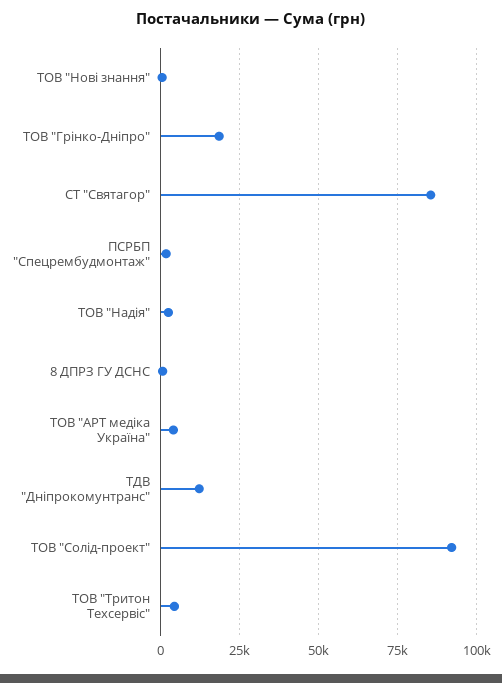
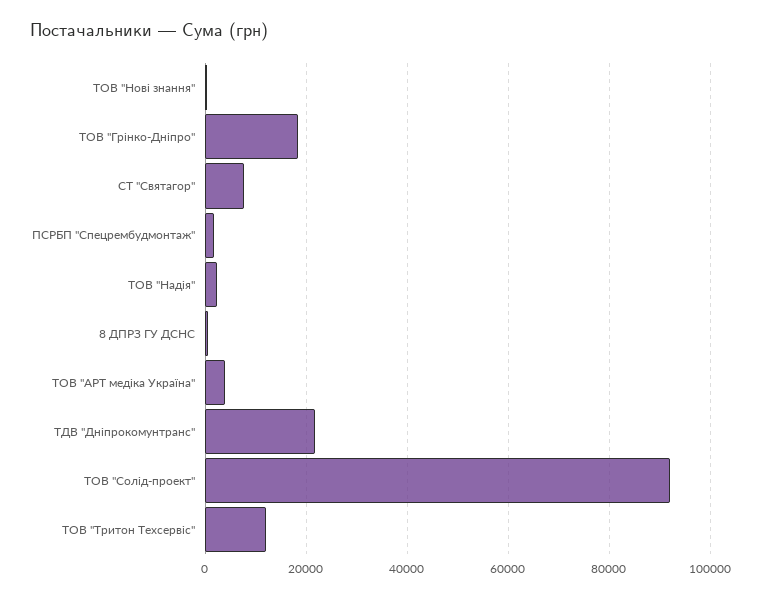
СТ "Святагор": 85000 -> 8000
ТДВ "Дніпрокомунтранс": 12500 -> 22000
ТОВ "Тритон Техсервіс": 5000 -> 12000

